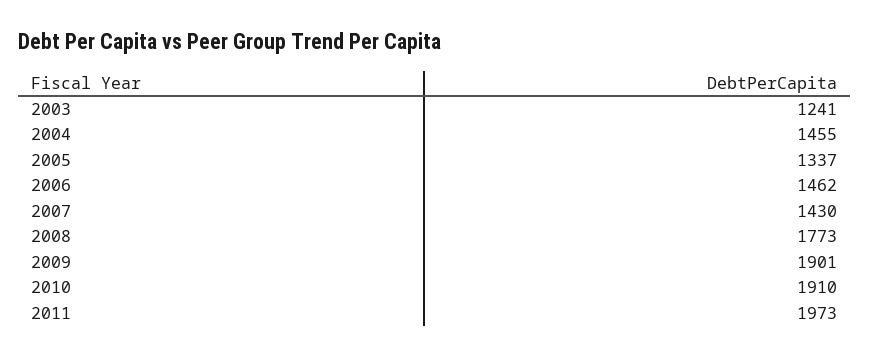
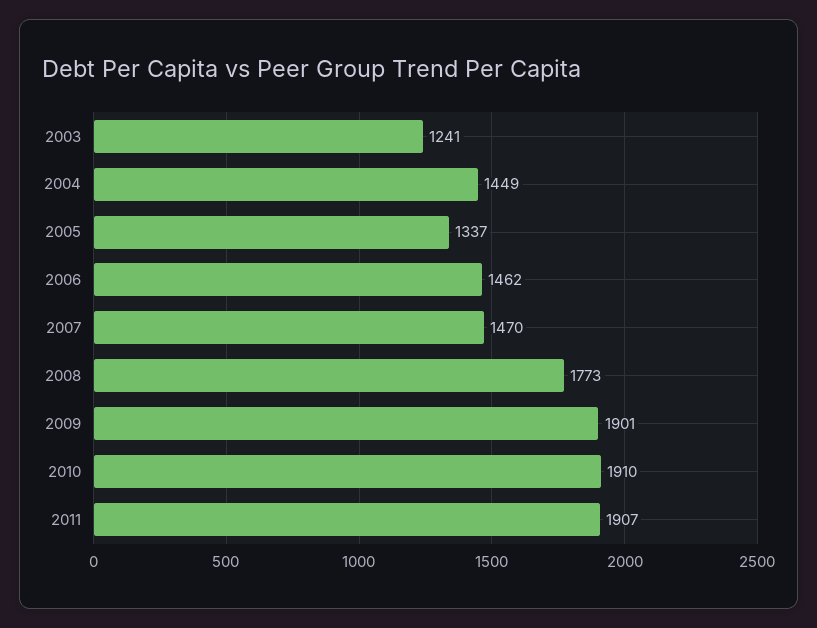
2004: 1455 -> 1449
2007: 1430 -> 1470
2011: 1973 -> 1907

